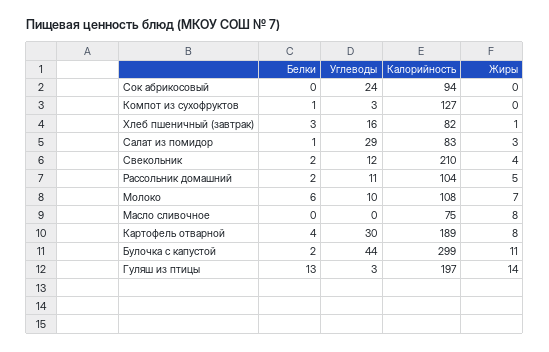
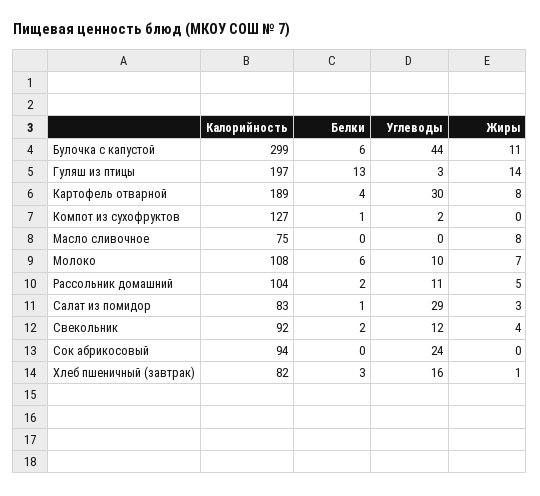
Углеводы, Компот из сухофруктов: 3 -> 2
Калорийность, Свекольник: 210 -> 92
Белки, Булочка с капустой: 2 -> 6

